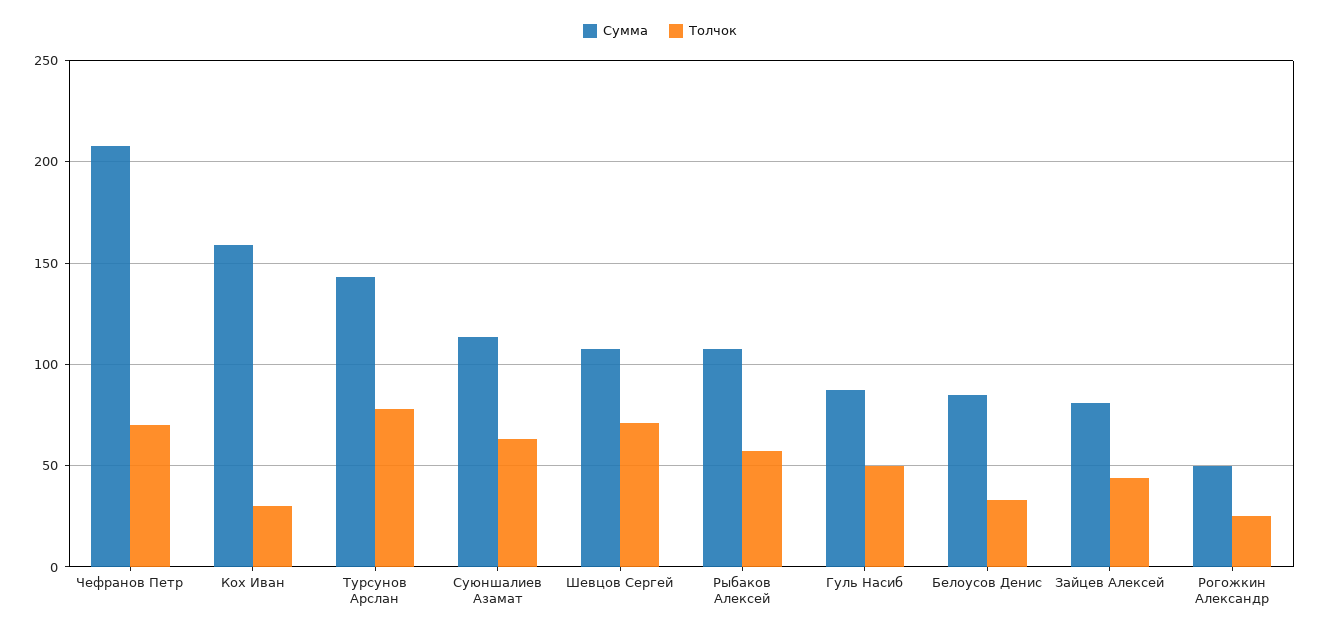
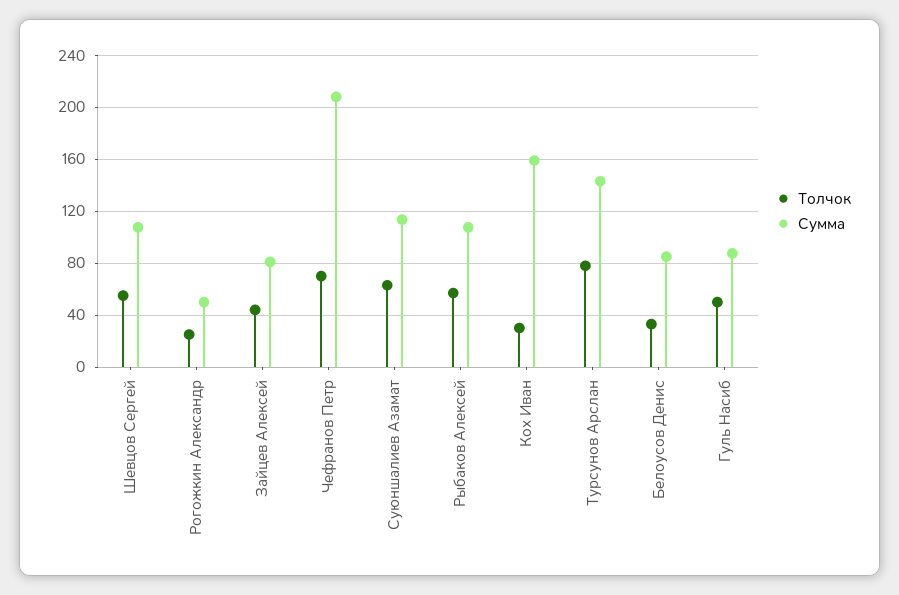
Толчок, Шевцов Сергей: 70 -> 55

